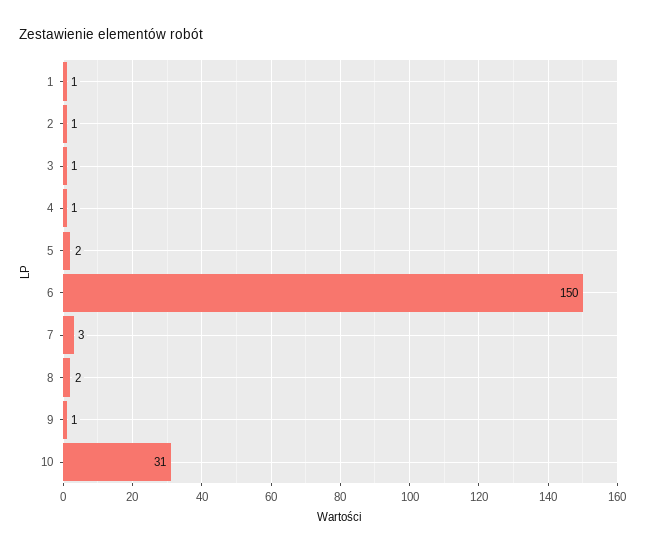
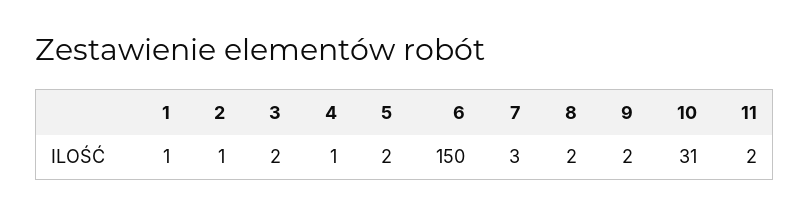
3: 1 -> 2
9: 1 -> 2
11: none -> 2

